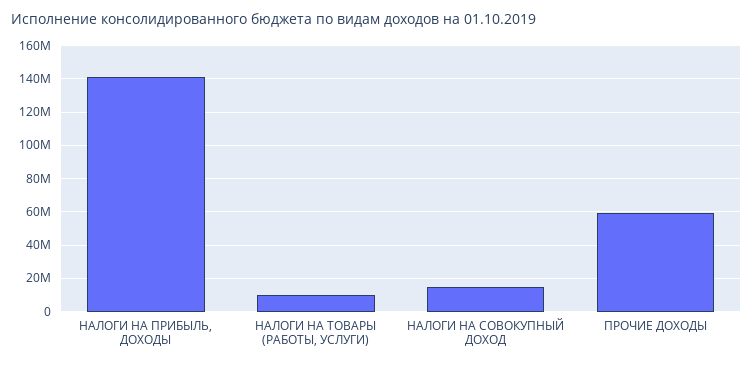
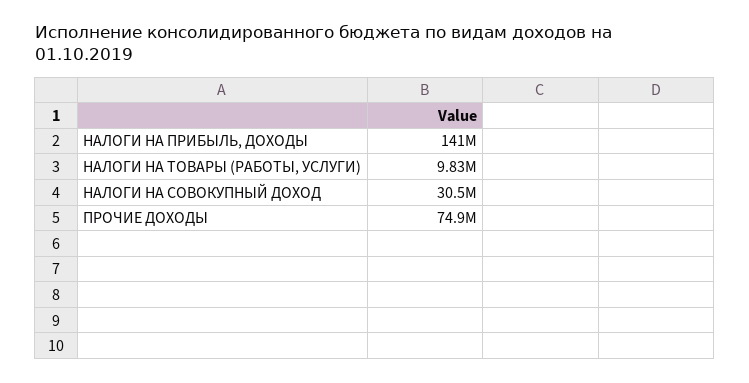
НАЛОГИ НА СОВОКУПНЫЙ ДОХОД: 15000000 -> 30500000
ПРОЧИЕ ДОХОДЫ: 60000000 -> 74900000

